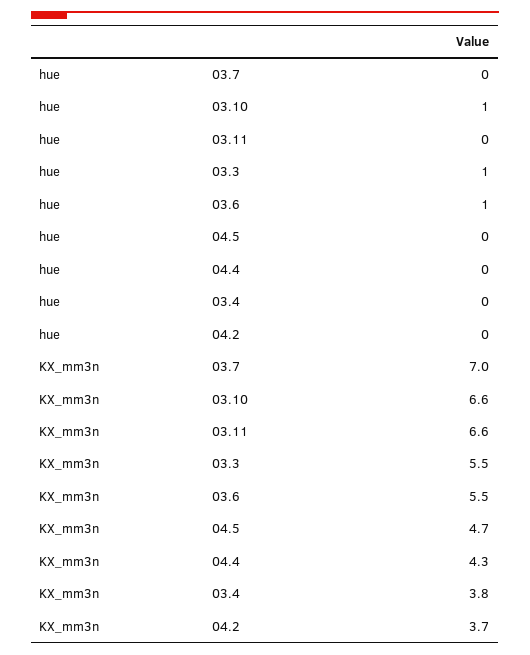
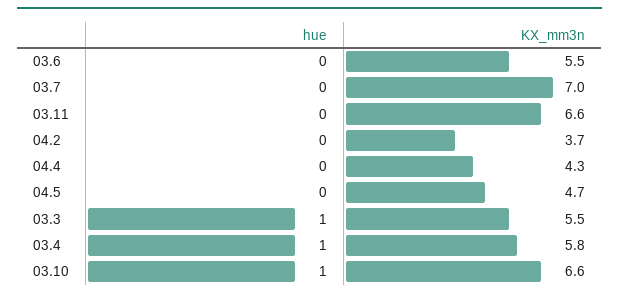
hue, 03.6: 1 -> 0
hue, 03.4: 0 -> 1
KX_mm3n, 03.4: 3.8 -> 5.8

